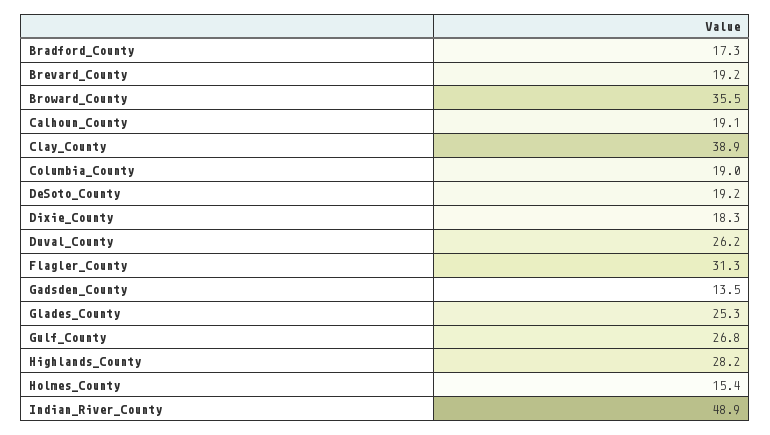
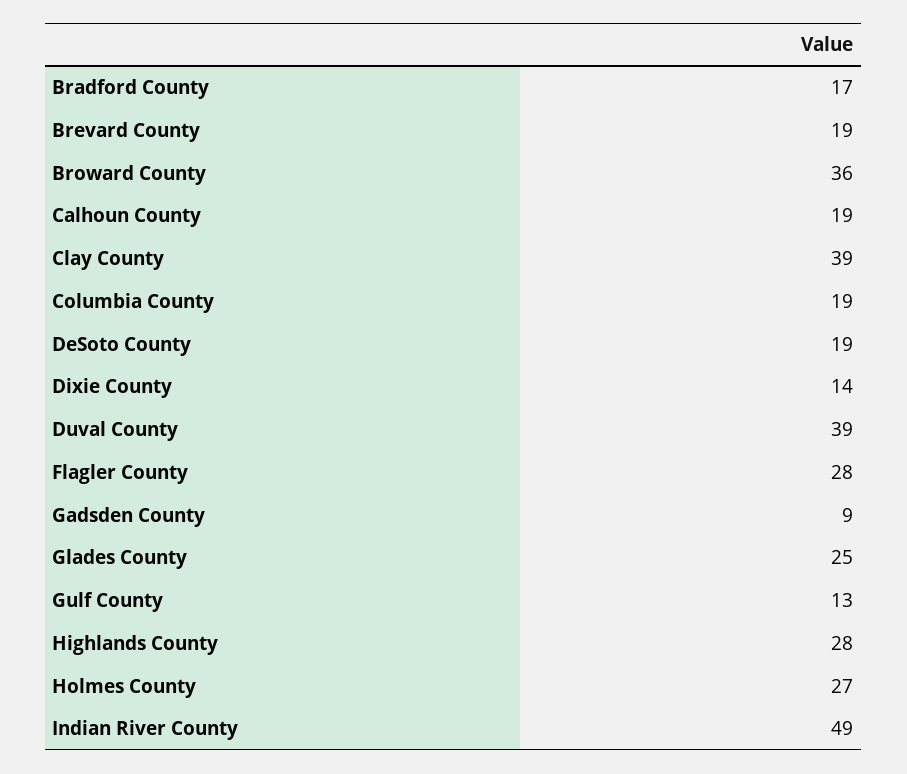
Dixie_County: 18.3 -> 14
Duval_County: 26.2 -> 39
Flagler_County: 31.3 -> 28
Gadsden_County: 13.5 -> 9
Gulf_County: 26.8 -> 13
Holmes_County: 15.4 -> 27

